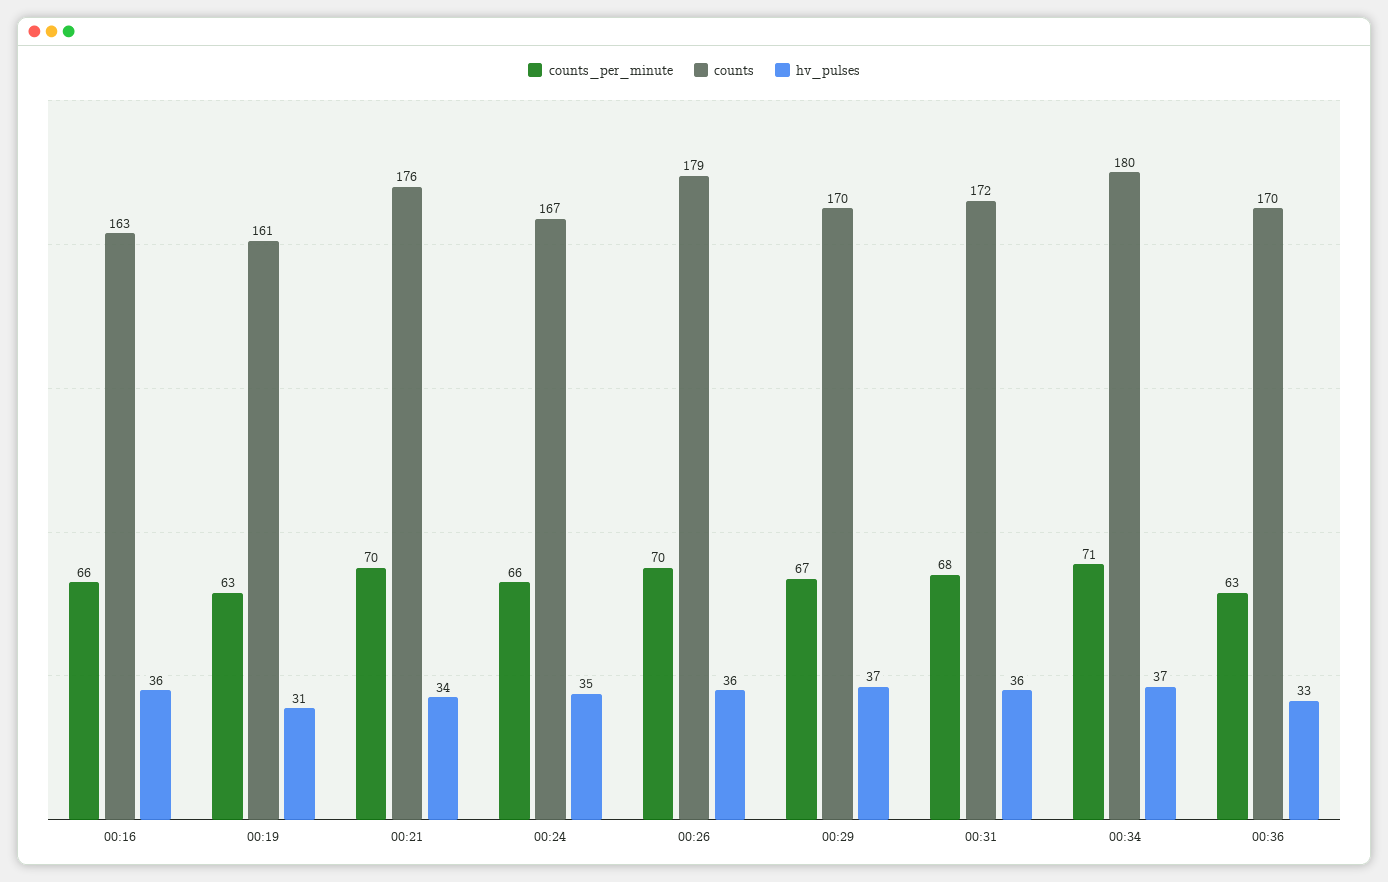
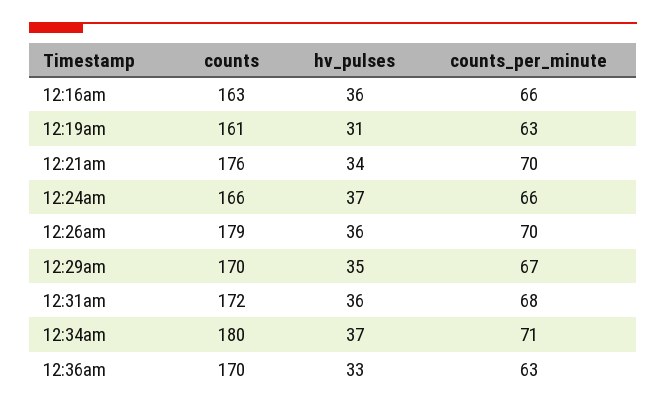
counts, 00:24: 167 -> 166
hv_pulses, 00:24: 35 -> 37
hv_pulses, 00:29: 37 -> 35

